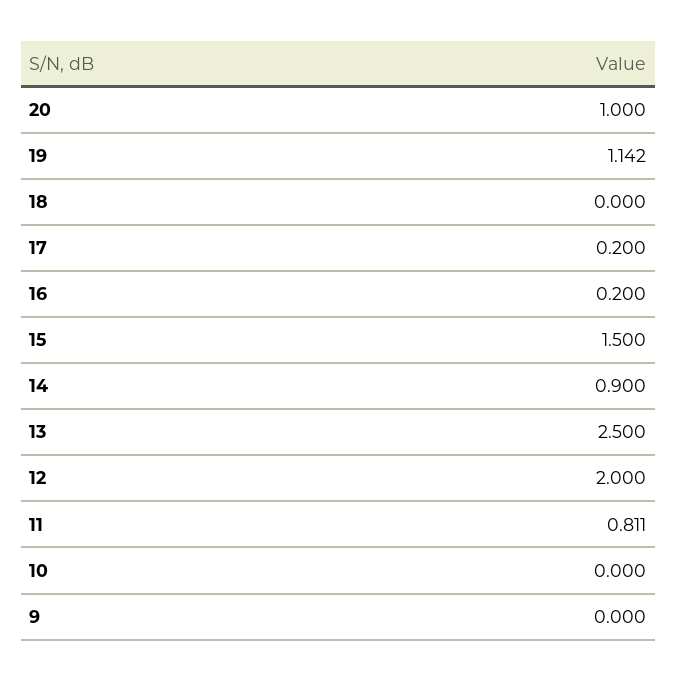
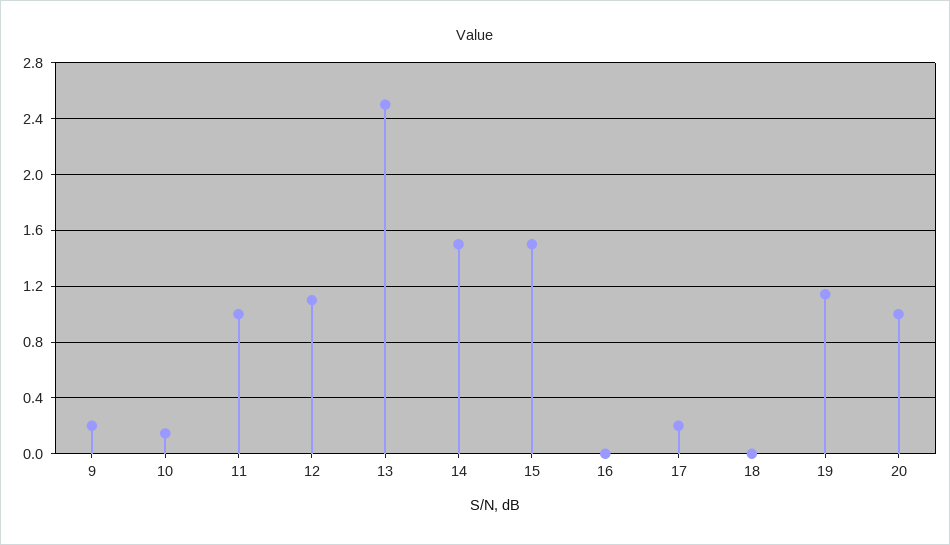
16: 0.2 -> 0
14: 0.9 -> 1.5
12: 2 -> 1.1
11: 0.811 -> 1
10: 0 -> 0.15
9: 0 -> 0.2

